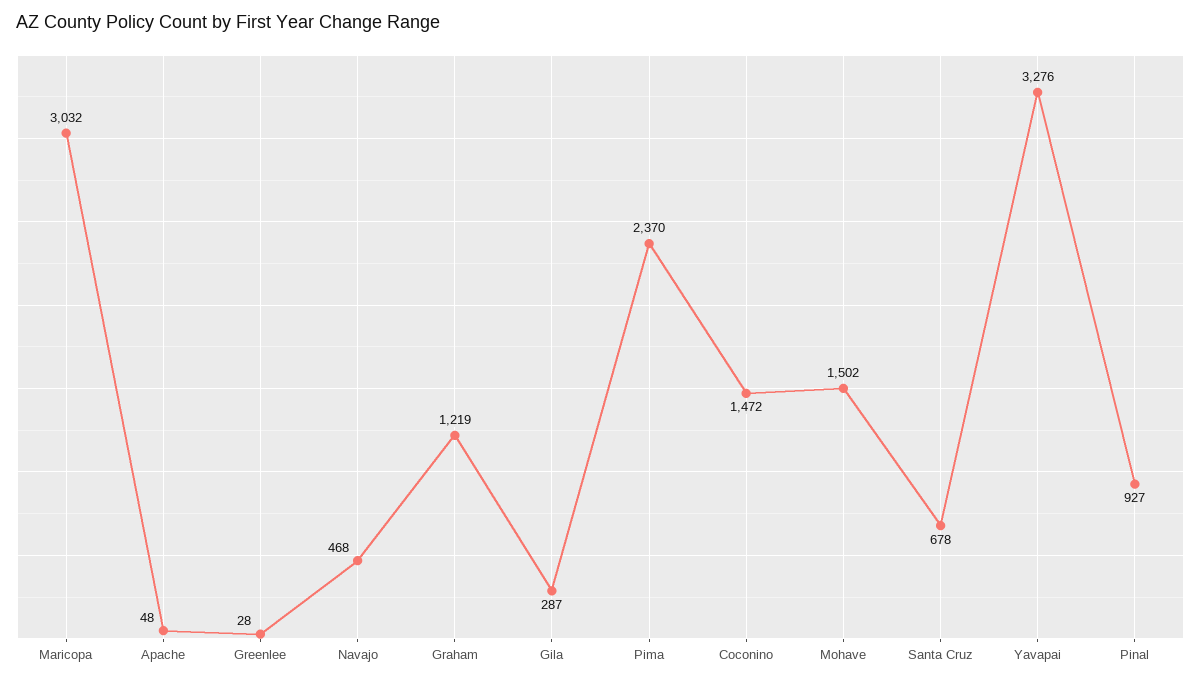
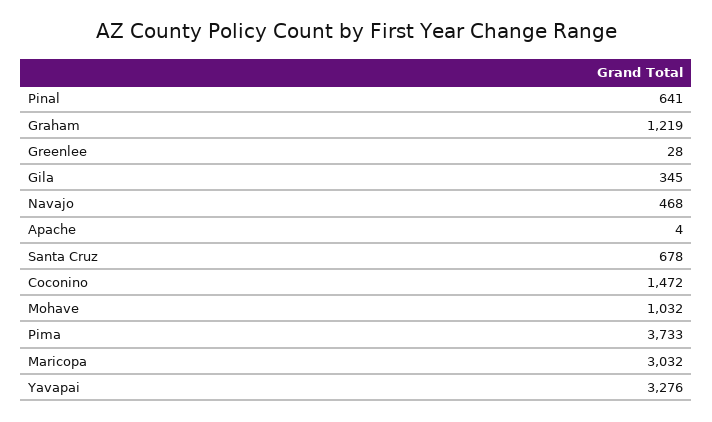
Apache: 48 -> 4
Gila: 287 -> 345
Pima: 2370 -> 3733
Mohave: 1502 -> 1032
Pinal: 927 -> 641

